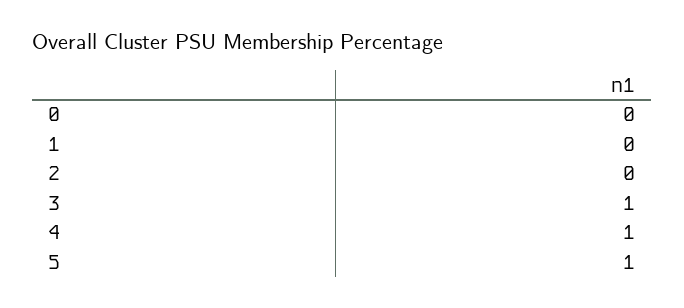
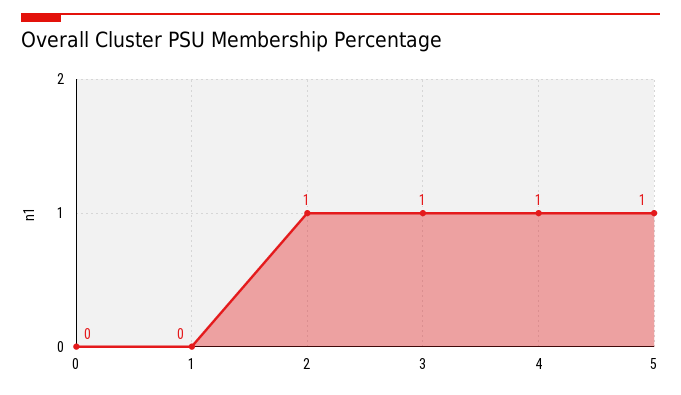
2: 0 -> 1

